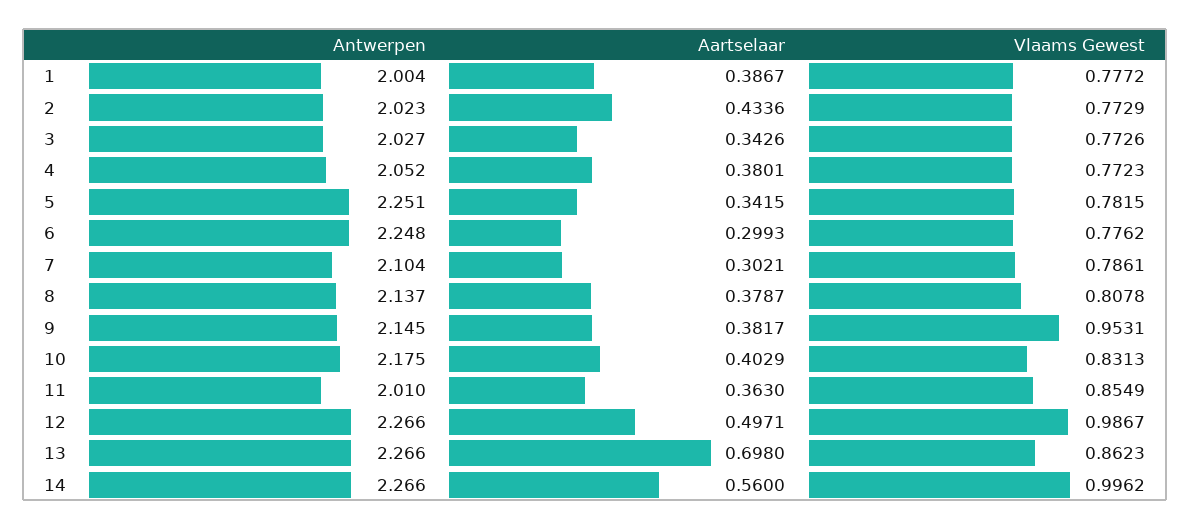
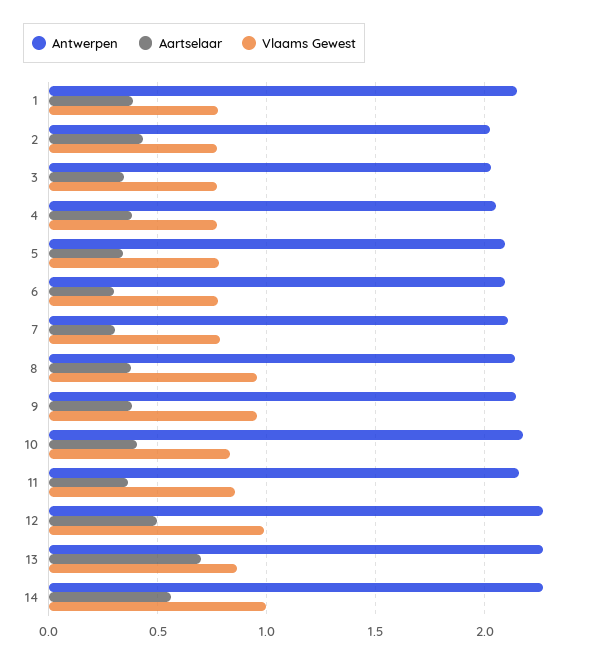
Antwerpen, 1: 2.004 -> 2.15
Antwerpen, 5: 2.251 -> 2.1
Antwerpen, 6: 2.248 -> 2.1
Vlaams Gewest, 8: 0.8078 -> 0.95
Antwerpen, 11: 2.01 -> 2.15

